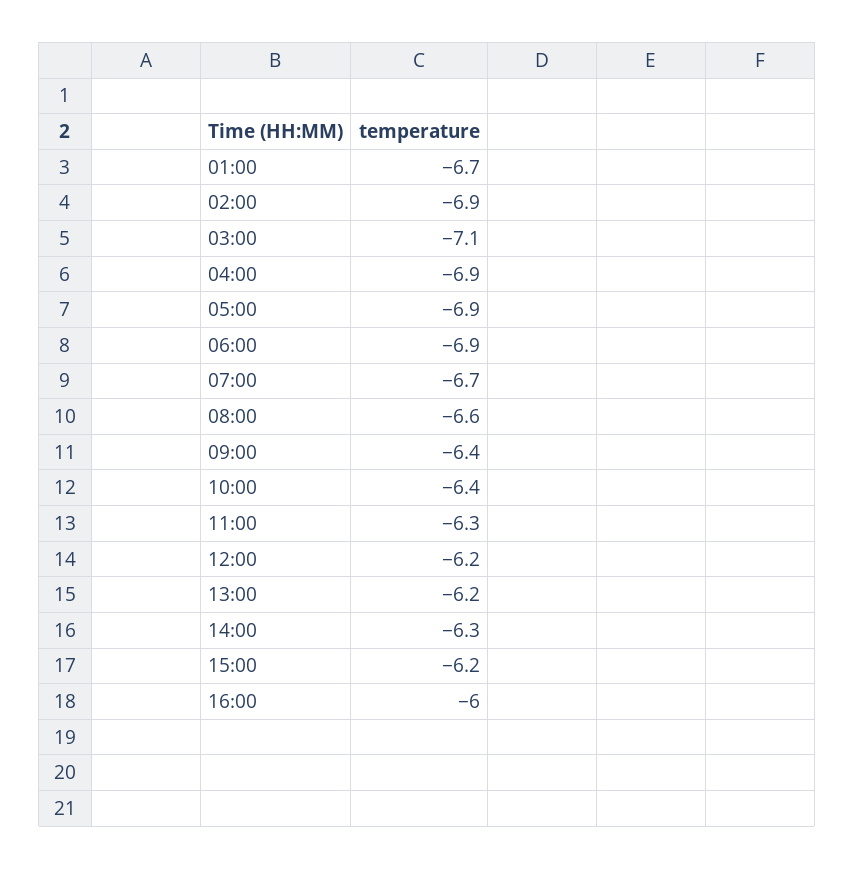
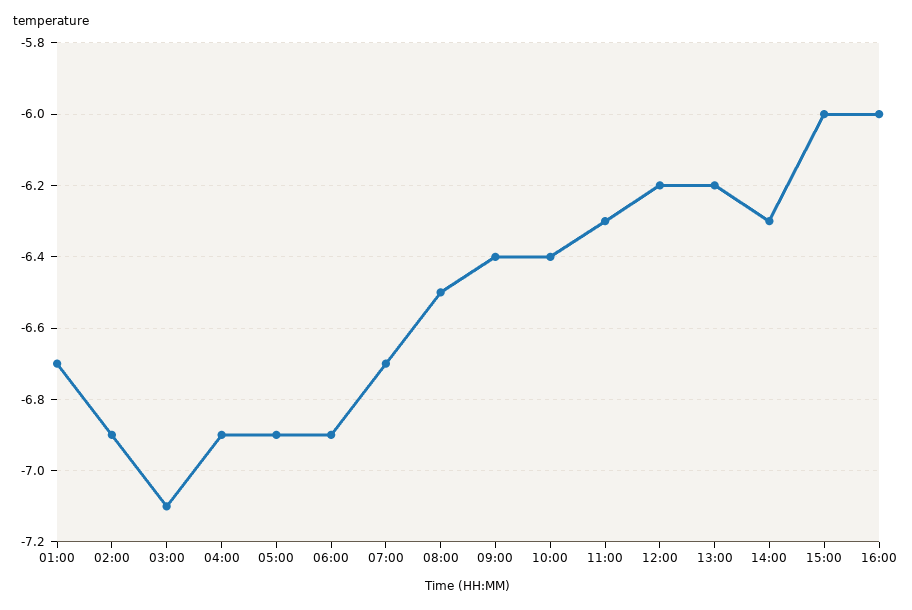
08:00: -6.6 -> -6.5
15:00: -6.2 -> -6

